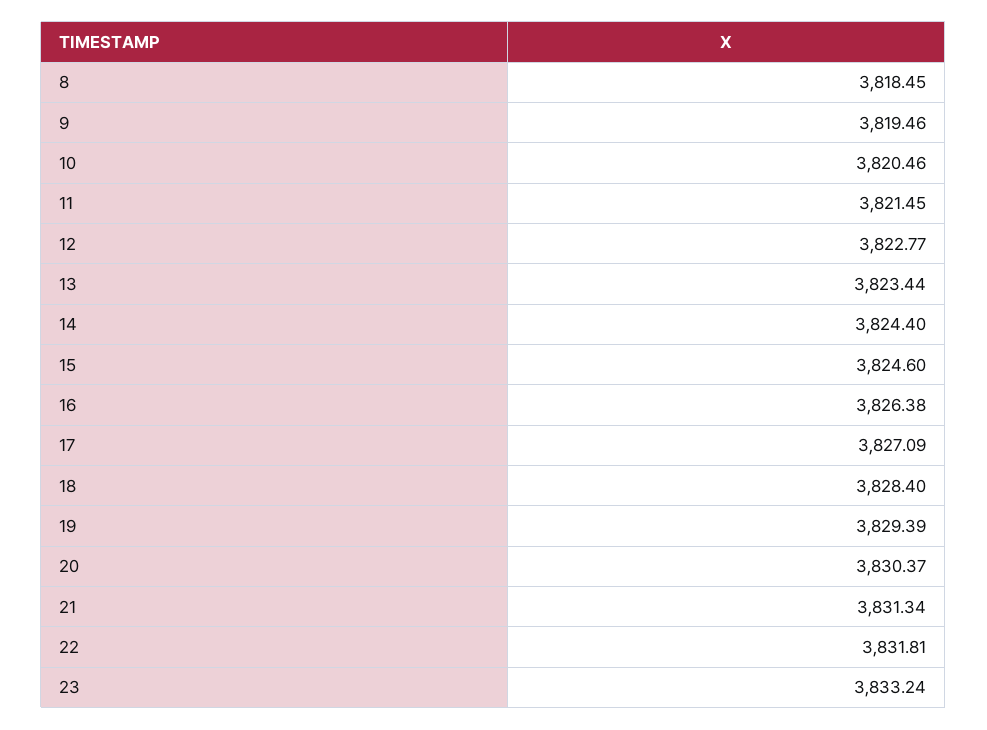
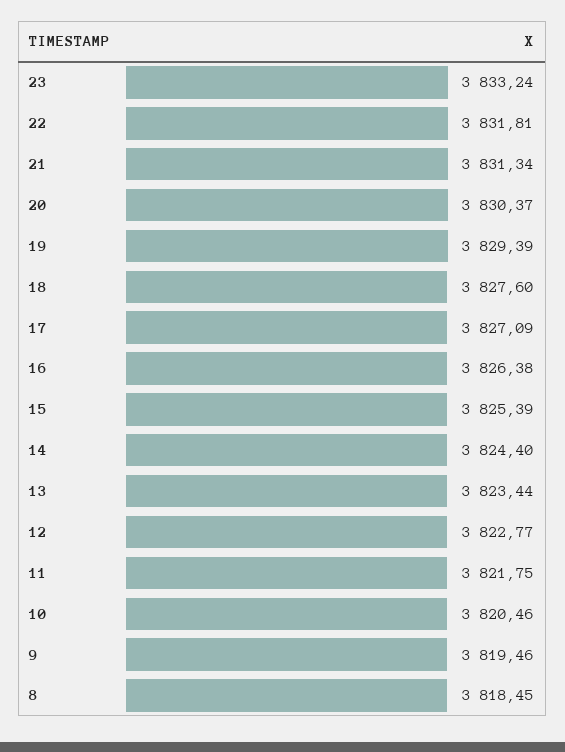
11: 3821.45 -> 3821.75
15: 3824.6 -> 3825.39
18: 3828.4 -> 3827.6

